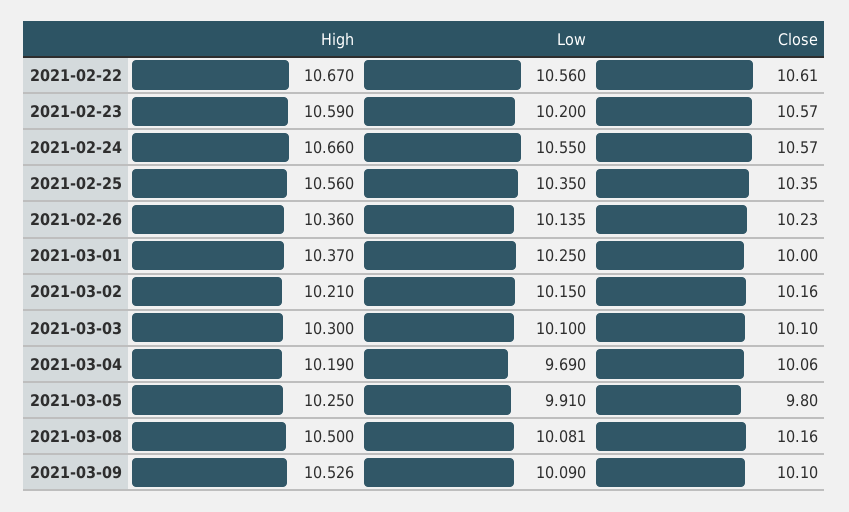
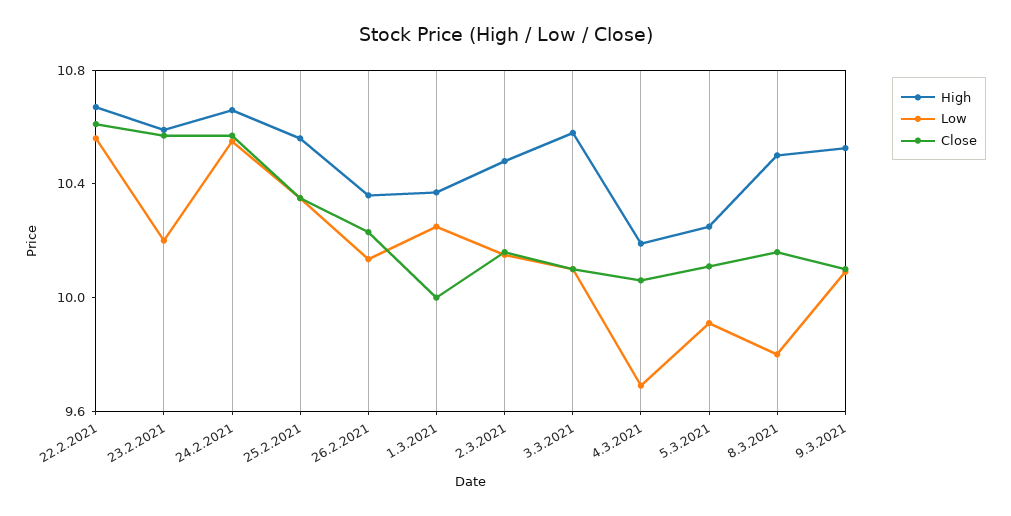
High, 2021-03-02: 10.21 -> 10.5
High, 2021-03-03: 10.3 -> 10.6
Close, 2021-03-05: 9.8 -> 10.1
Low, 2021-03-08: 10.081 -> 9.8

